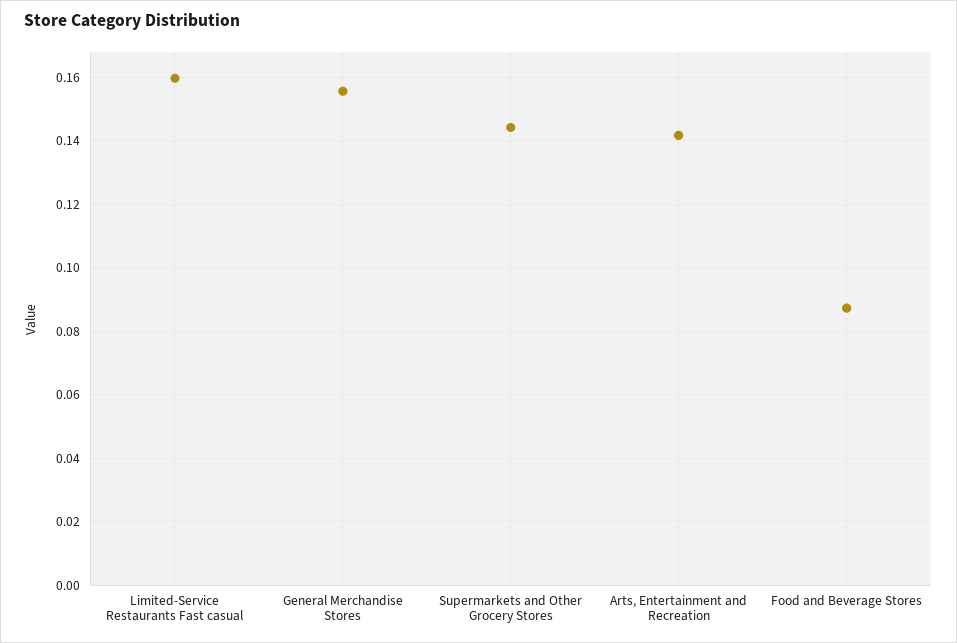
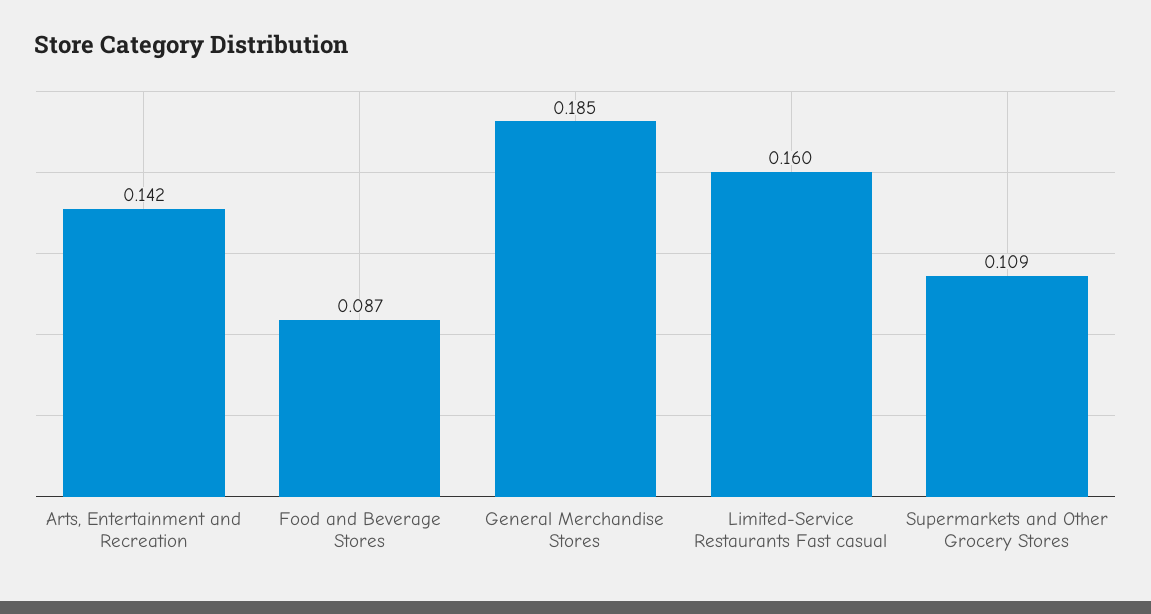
General Merchandise Stores: 0.156 -> 0.185
Supermarkets and Other Grocery Stores: 0.144 -> 0.109

